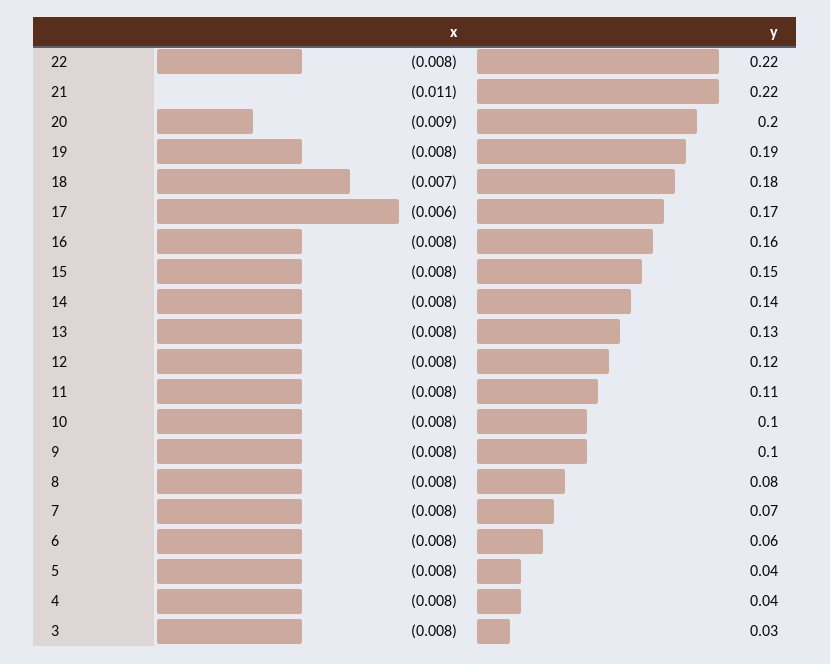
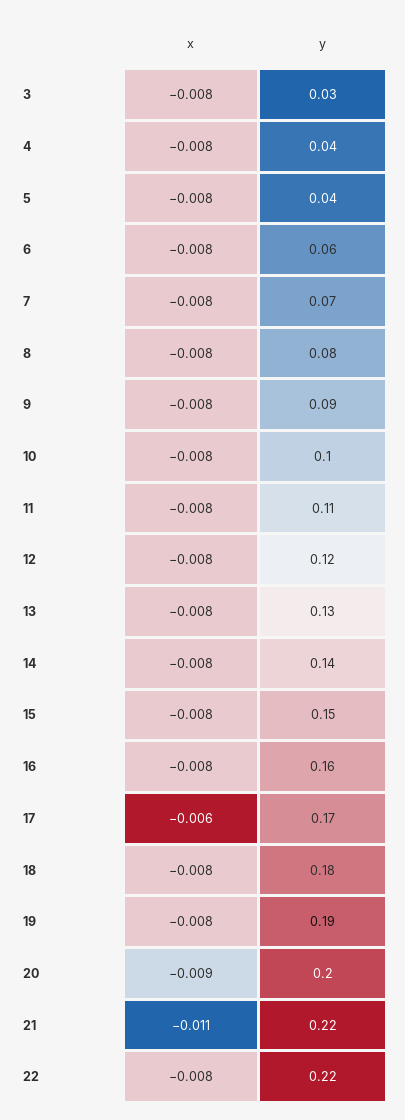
x, 18: -0.007 -> -0.008
y, 9: 0.1 -> 0.09

